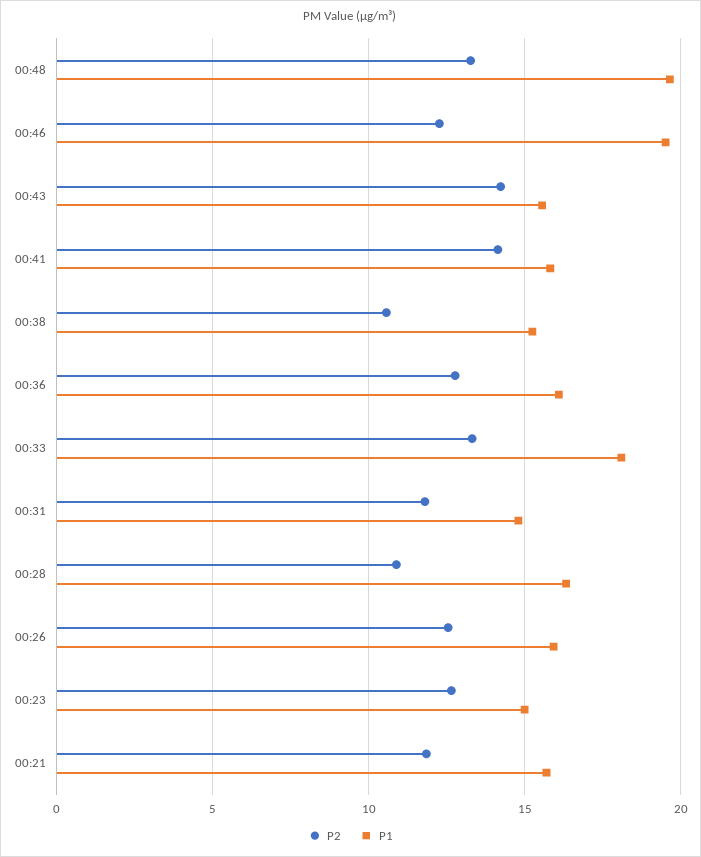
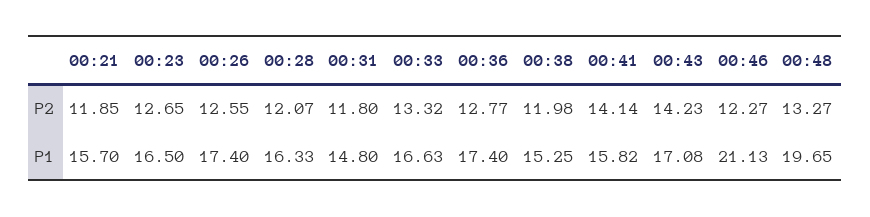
P1, 00:46: 19.5 -> 21.13
P1, 00:43: 15.5 -> 17.08
P2, 00:38: 10.5 -> 11.98
P1, 00:36: 16 -> 17.4
P1, 00:33: 18 -> 16.63
P2, 00:28: 11 -> 12.07
P1, 00:26: 16 -> 17.4
P1, 00:23: 15 -> 16.5

